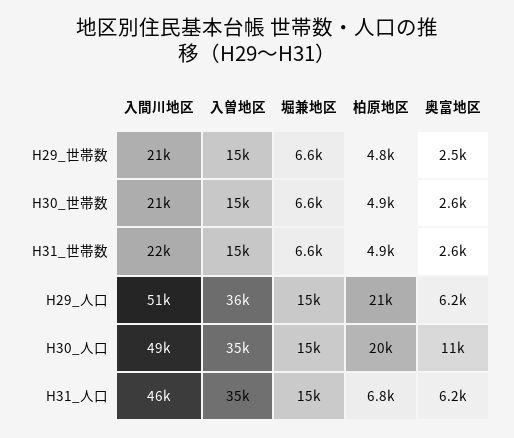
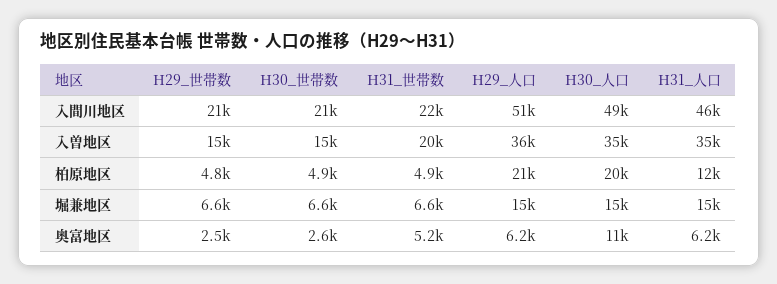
入曽地区, H31_世帯数: 15000 -> 20000
奥富地区, H31_世帯数: 2600 -> 5200
柏原地区, H31_人口: 6800 -> 12000

